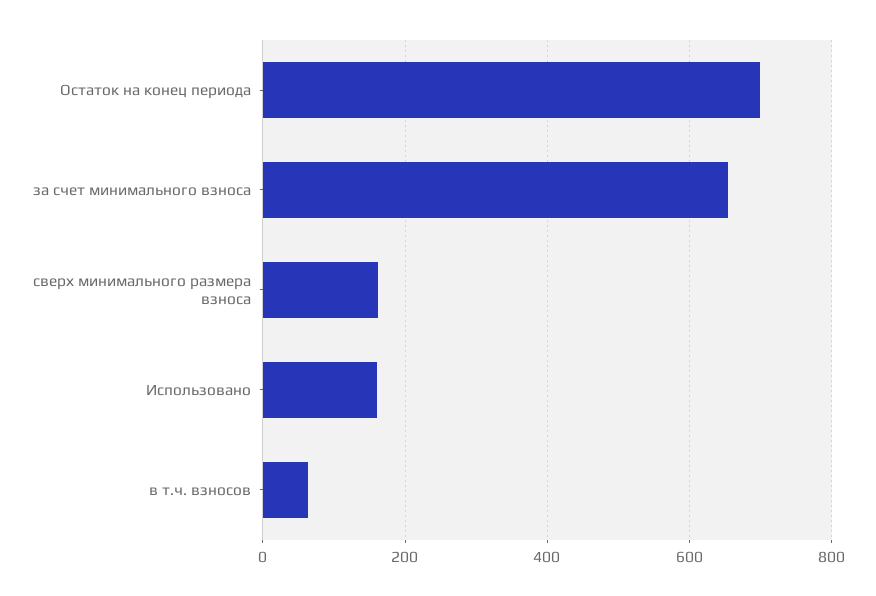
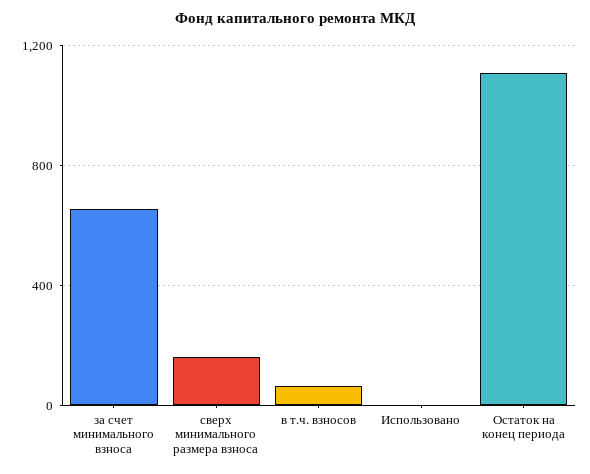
Остаток на конец периода: 700 -> 1100
Использовано: 160 -> 0

